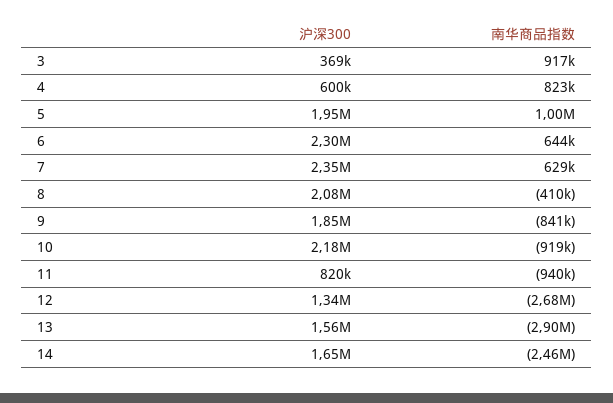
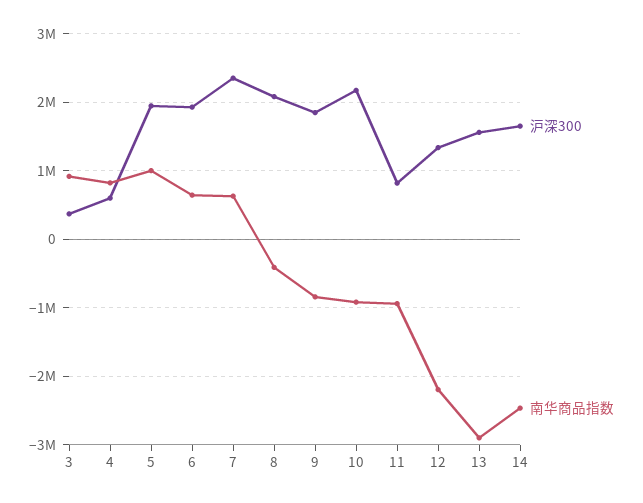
沪深300, 6: 2300000 -> 1900000
南华商品指数, 12: -2680000 -> -2200000

